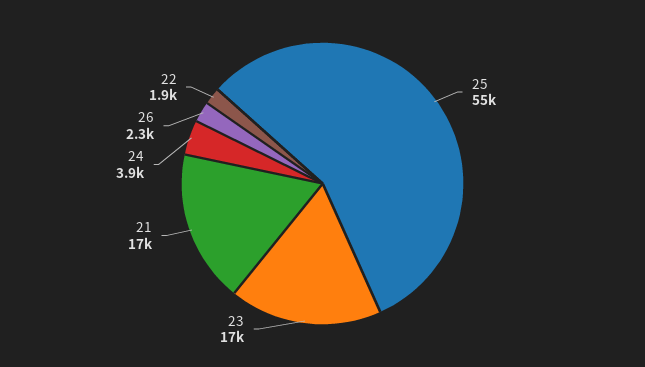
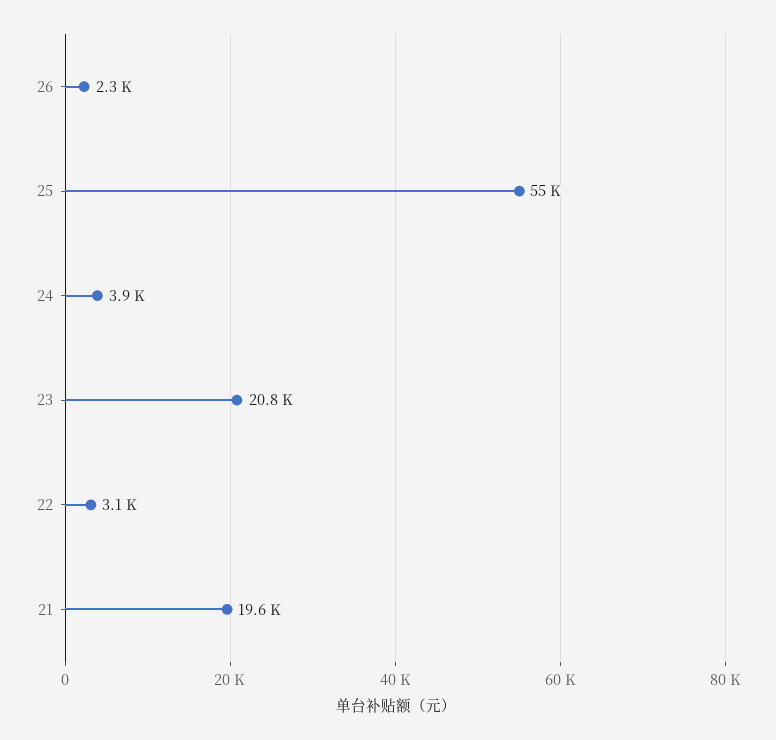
23: 17000 -> 20800
21: 17000 -> 19600
22: 1900 -> 3100

